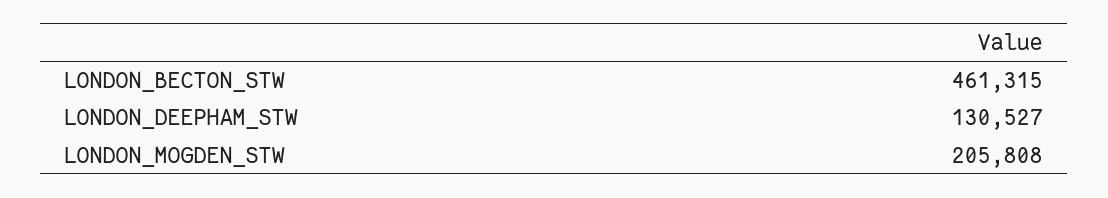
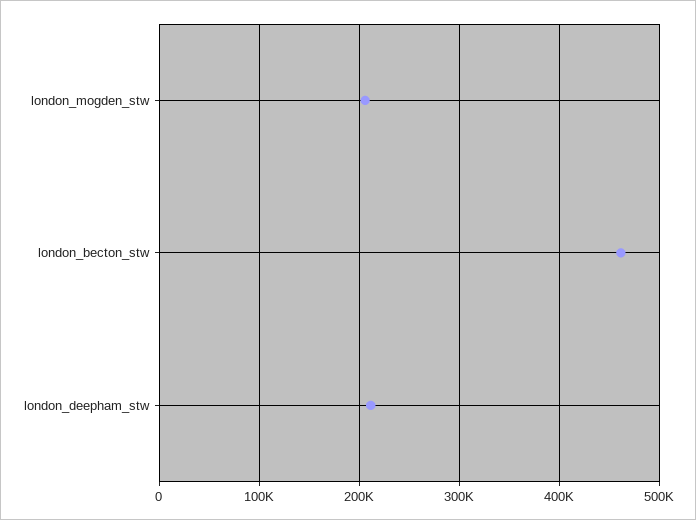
LONDON_DEEPHAM_STW: 130527 -> 210000

